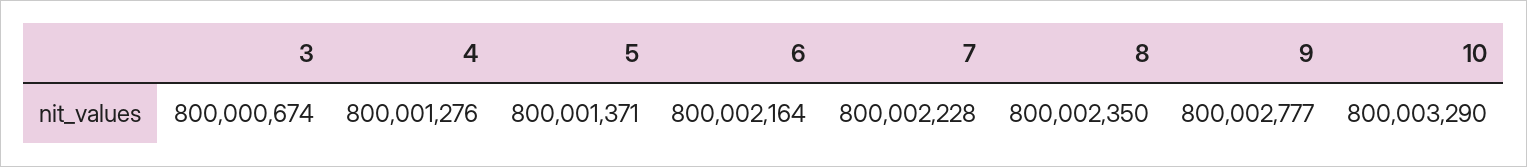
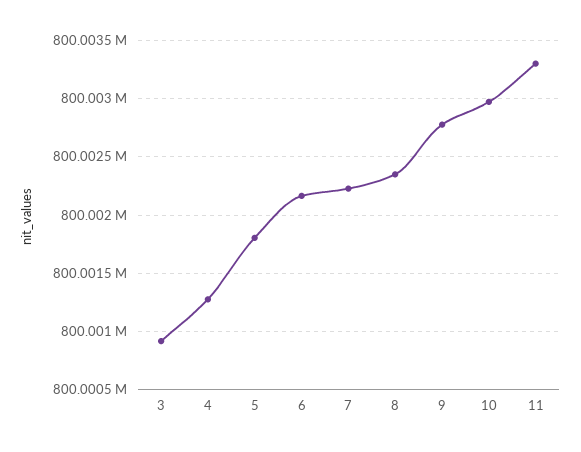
3: 800000674 -> 800000900
5: 800001371 -> 800001800
10: 800003290 -> 800003000
11: none -> 800003300

